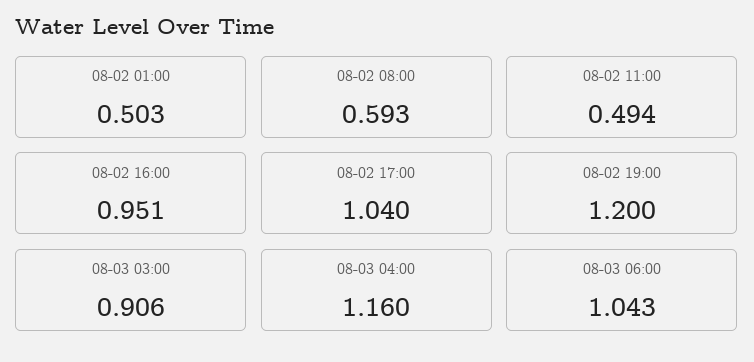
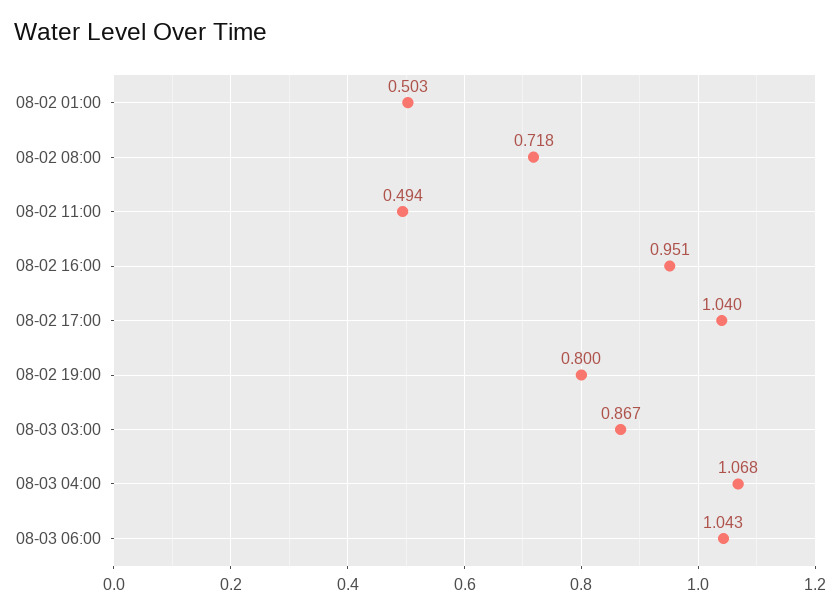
08-02 08:00: 0.593 -> 0.718
08-02 19:00: 1.2 -> 0.8
08-03 03:00: 0.906 -> 0.867
08-03 04:00: 1.16 -> 1.068

